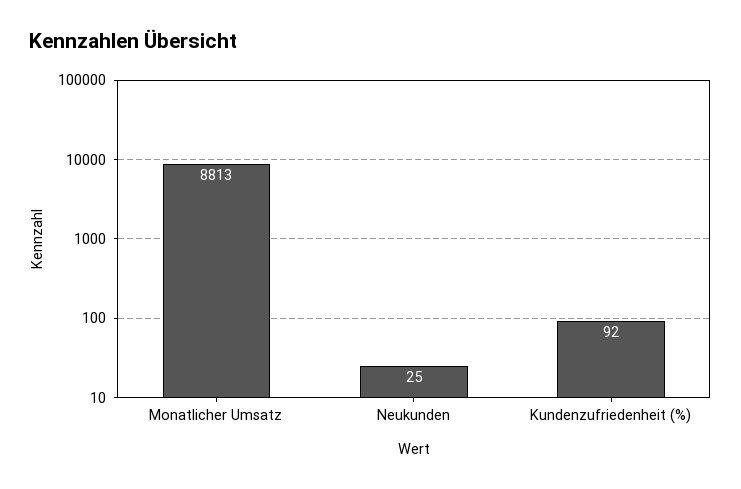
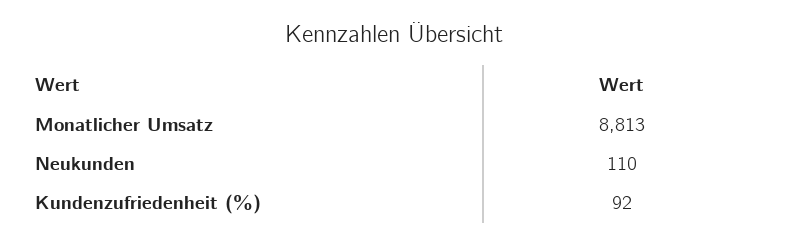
Neukunden: 25 -> 110

